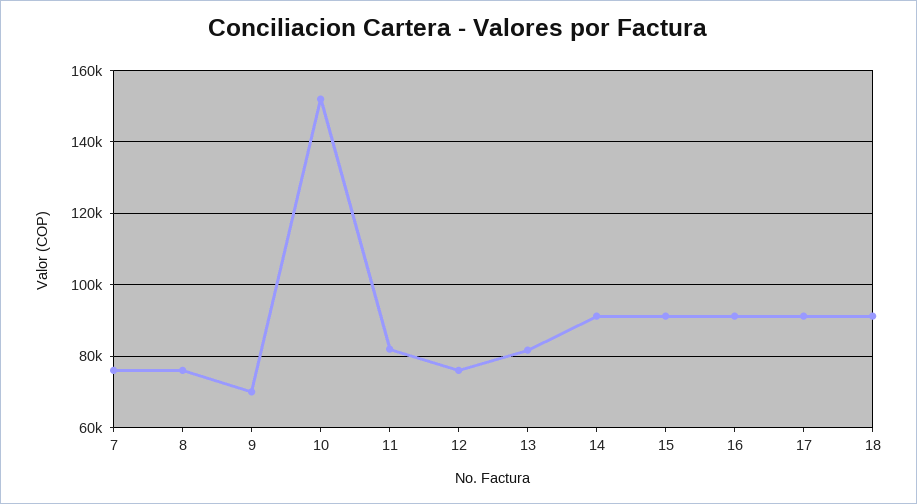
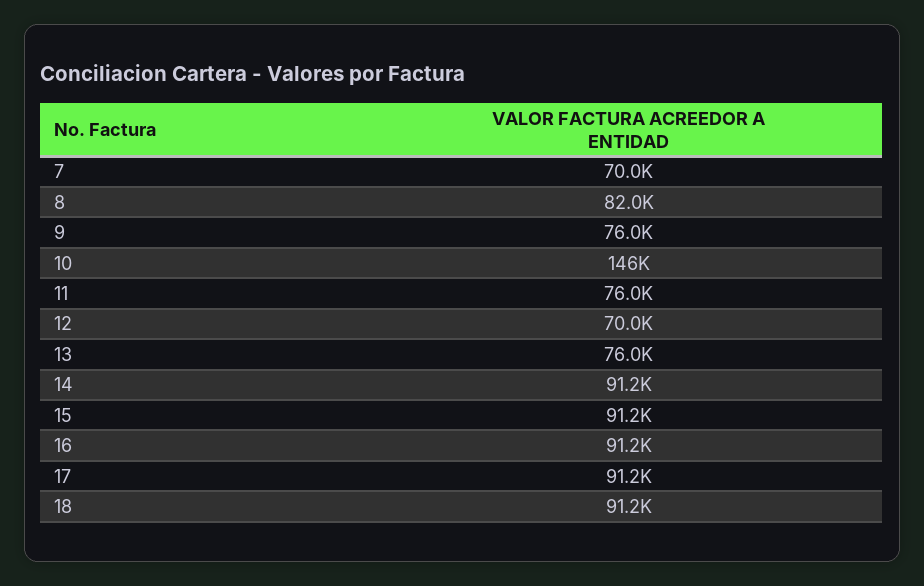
7: 76000 -> 70000
8: 76000 -> 82000
9: 70000 -> 76000
10: 152000 -> 146000
11: 82000 -> 76000
12: 76000 -> 70000
13: 82000 -> 76000

